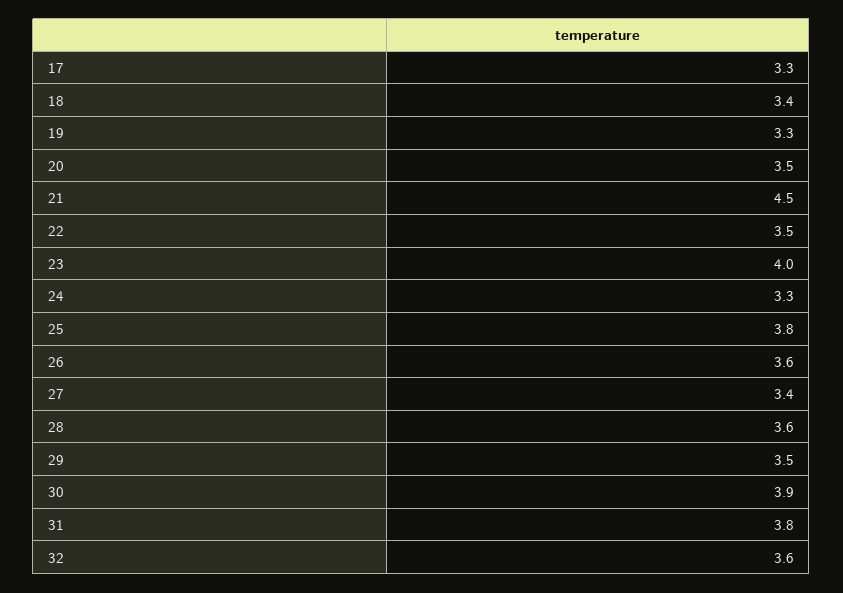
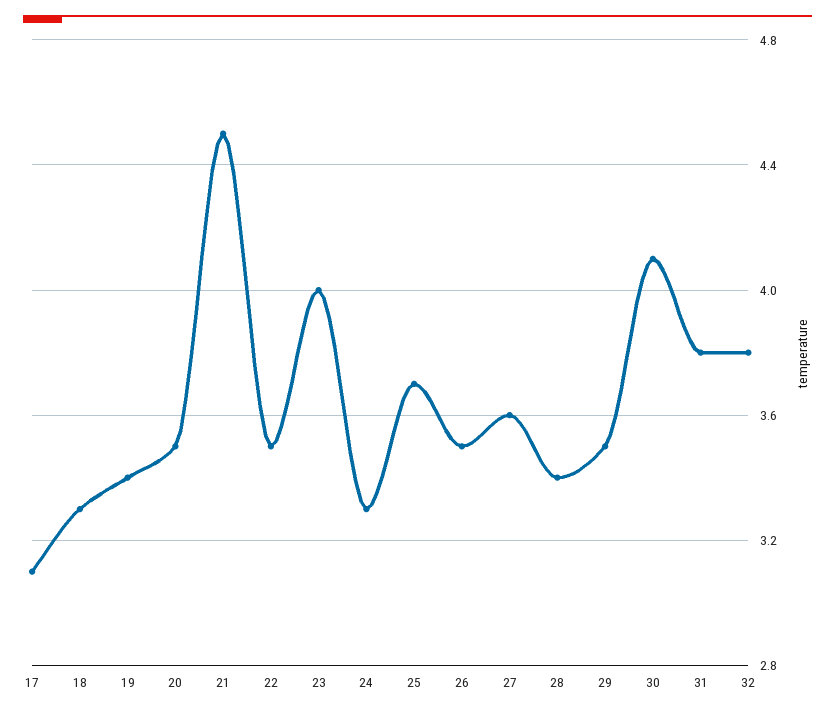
17: 3.3 -> 3.1
18: 3.4 -> 3.3
19: 3.3 -> 3.4
25: 3.8 -> 3.7
26: 3.6 -> 3.5
27: 3.4 -> 3.6
28: 3.6 -> 3.4
30: 3.9 -> 4.1
32: 3.6 -> 3.8

